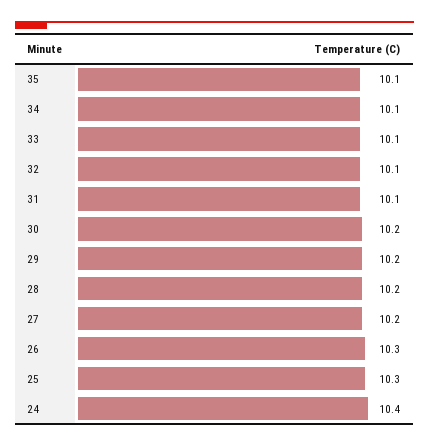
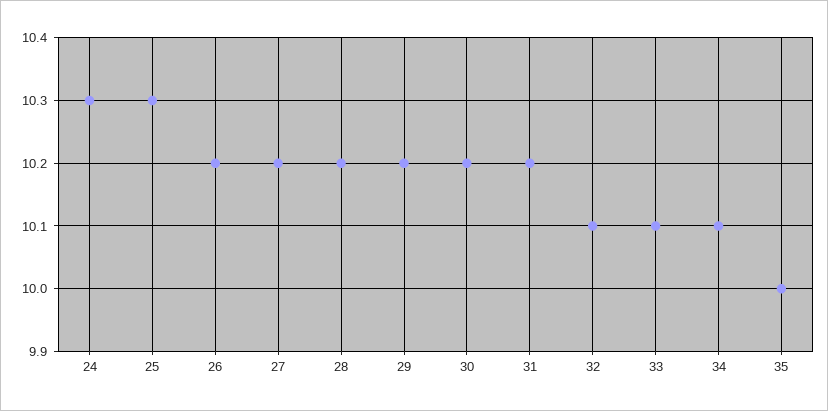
35: 10.1 -> 10
31: 10.1 -> 10.2
26: 10.3 -> 10.2
24: 10.4 -> 10.3

